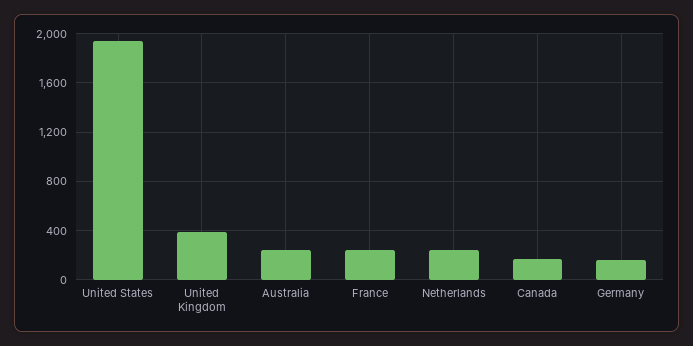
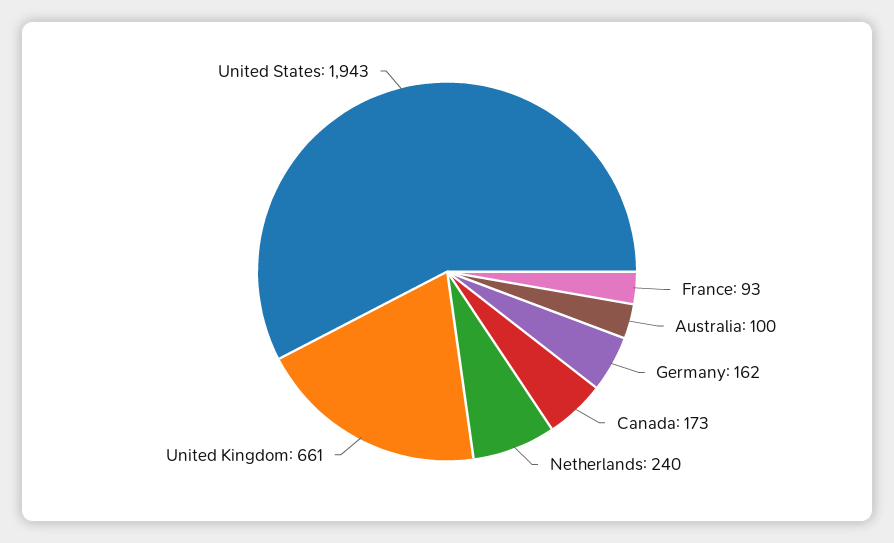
United Kingdom: 400 -> 661
Australia: 250 -> 100
France: 250 -> 93

